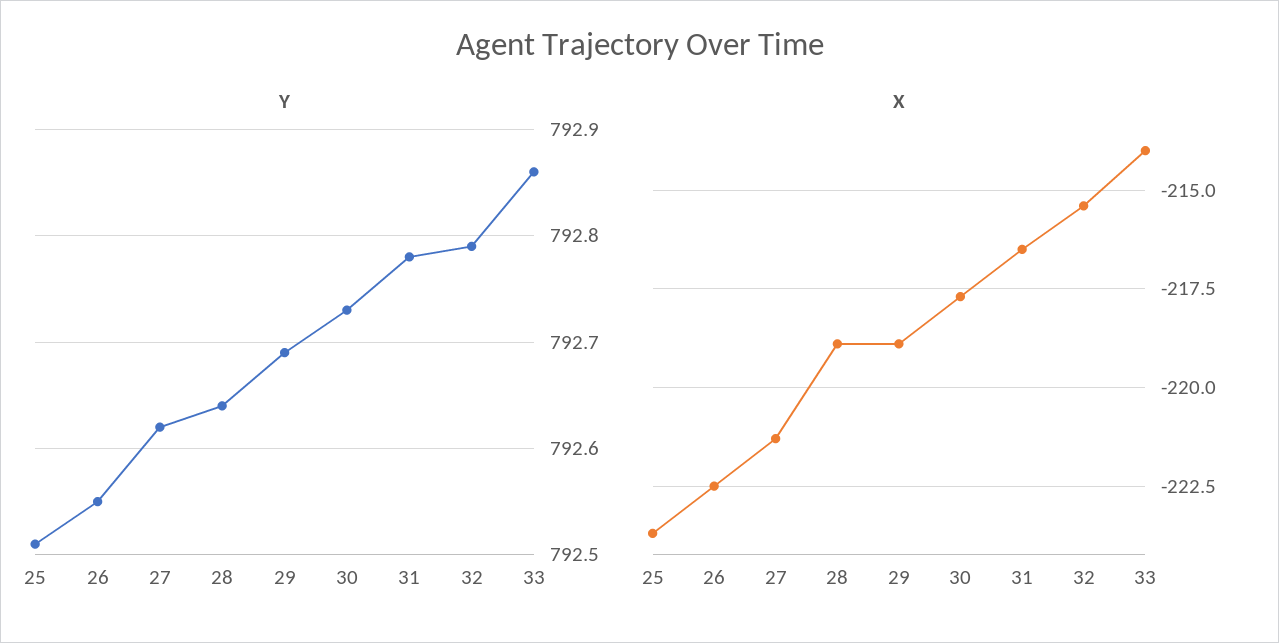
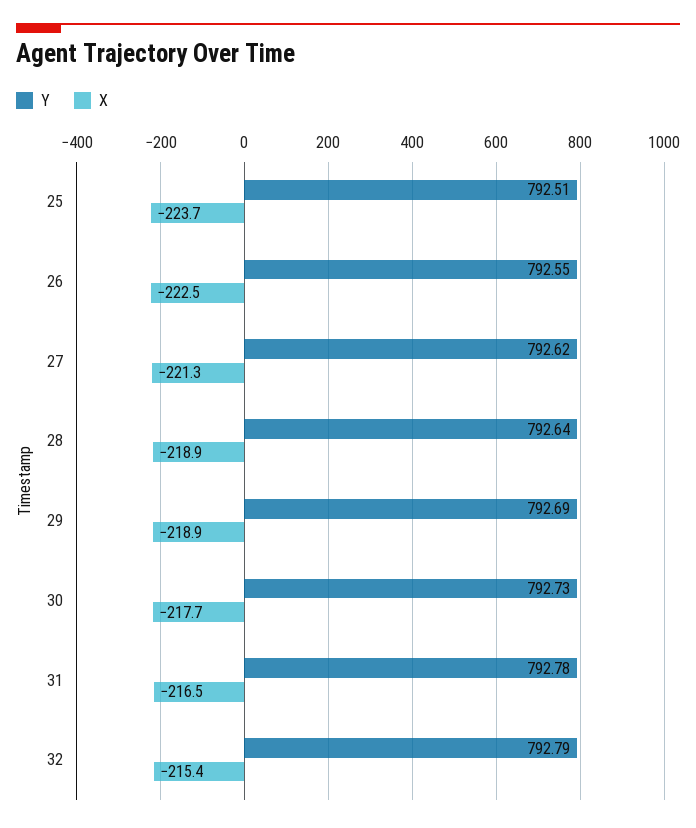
Y, 33: 792.86 -> none
X, 33: -214 -> none

